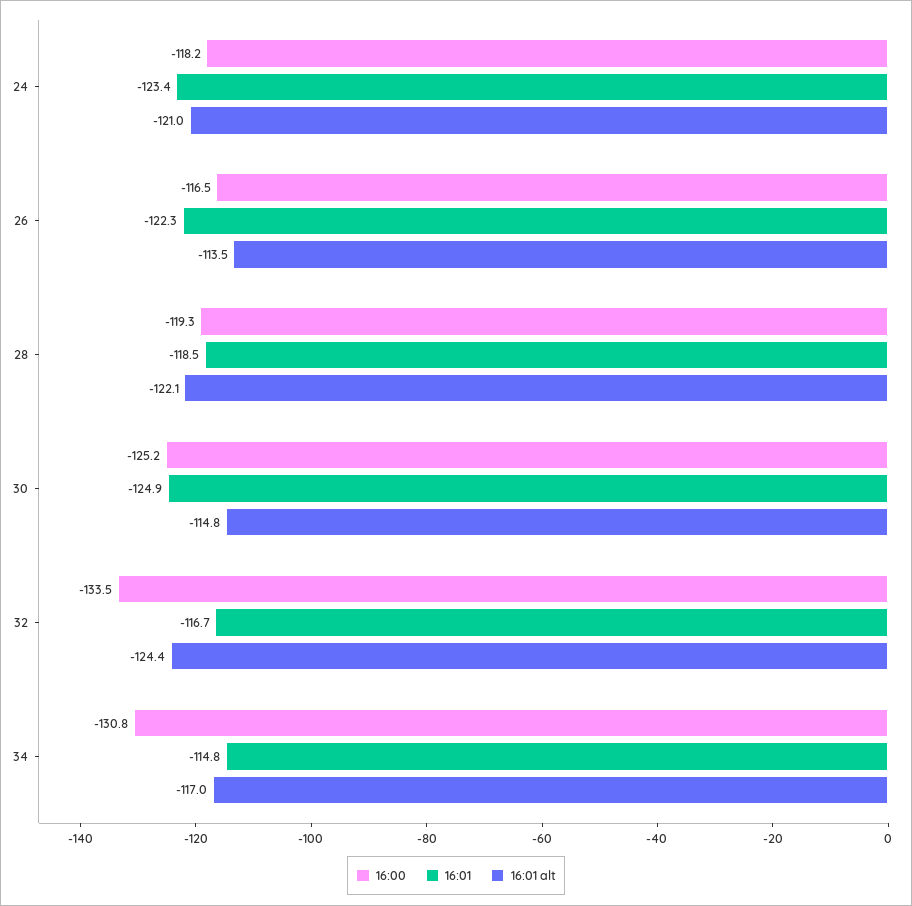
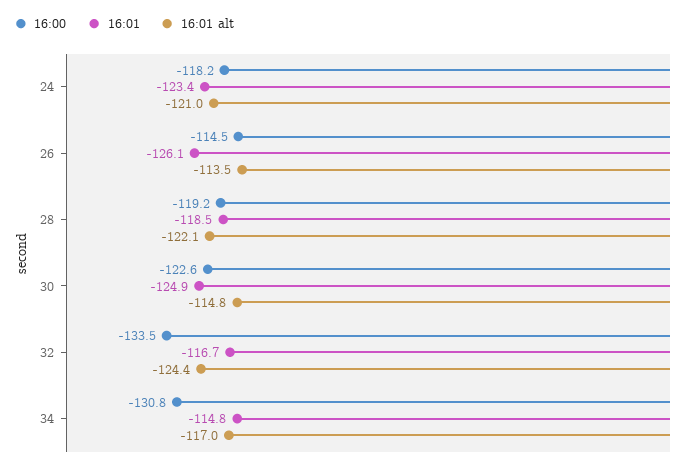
16:00, 26: -116.5 -> -114.5
16:01, 26: -122.3 -> -126.1
16:00, 28: -119.3 -> -119.2
16:00, 30: -125.2 -> -122.6

